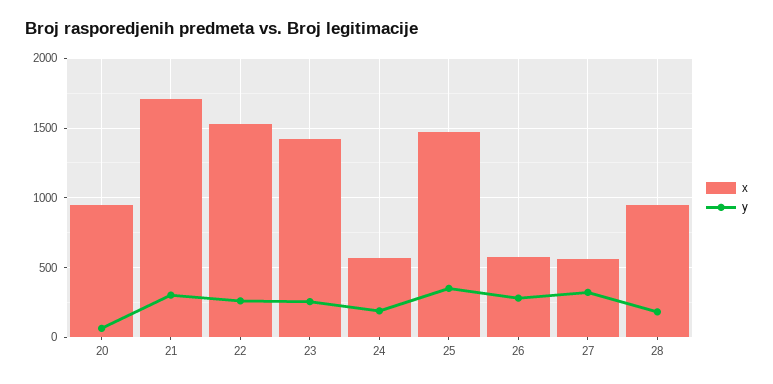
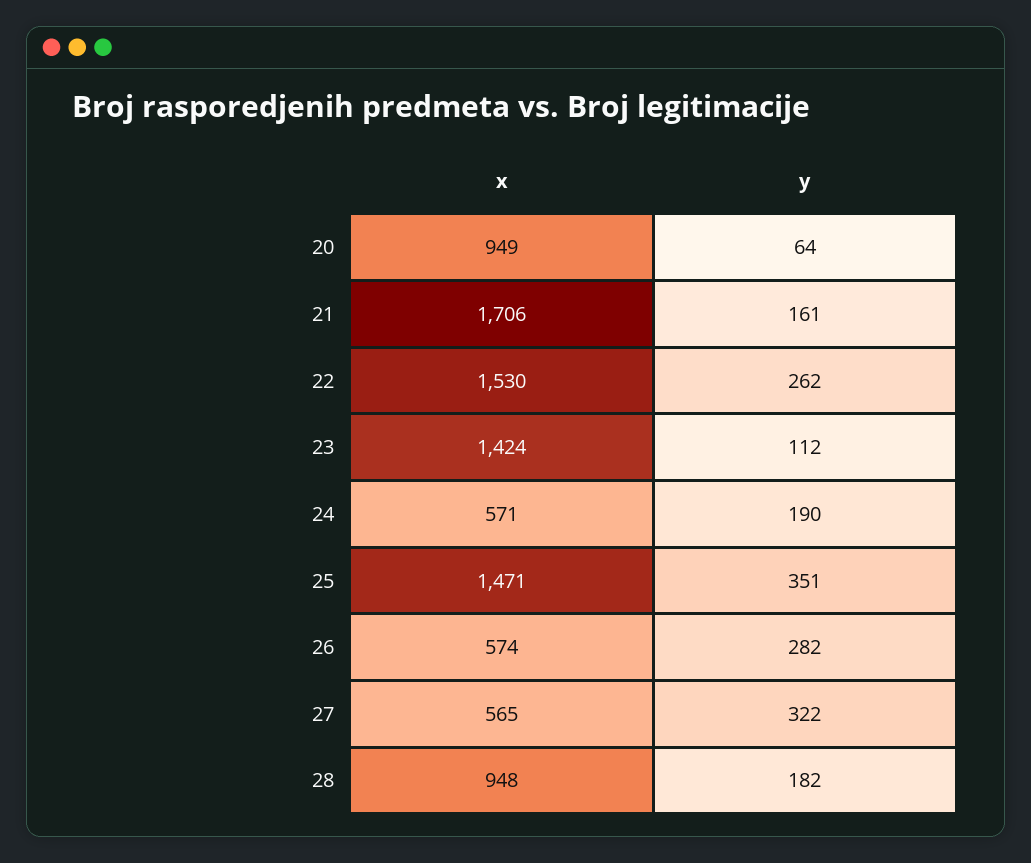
y, 21: 300 -> 161
y, 23: 250 -> 112

